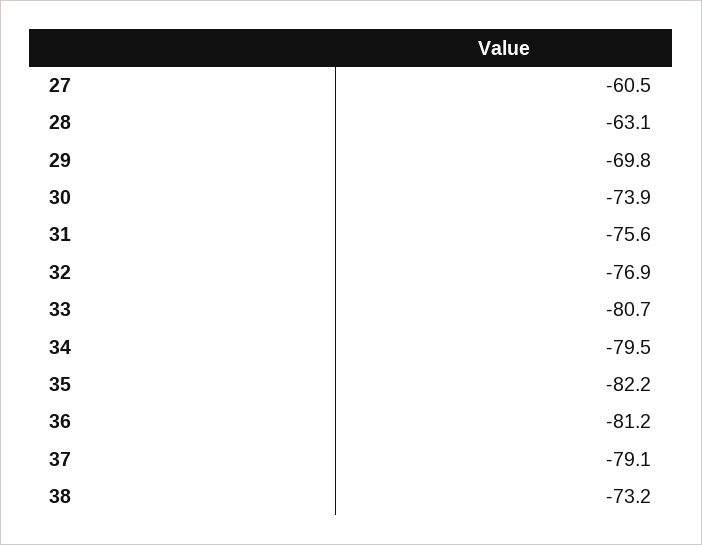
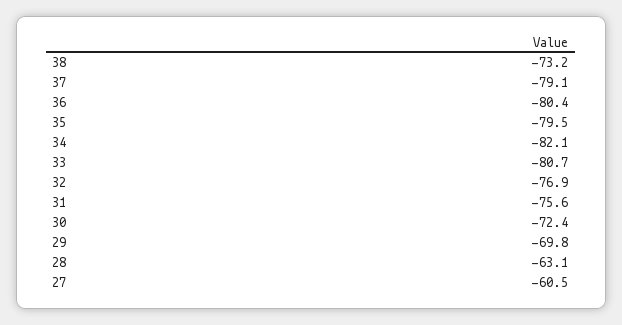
30: -73.9 -> -72.4
34: -79.5 -> -82.1
35: -82.2 -> -79.5
36: -81.2 -> -80.4

